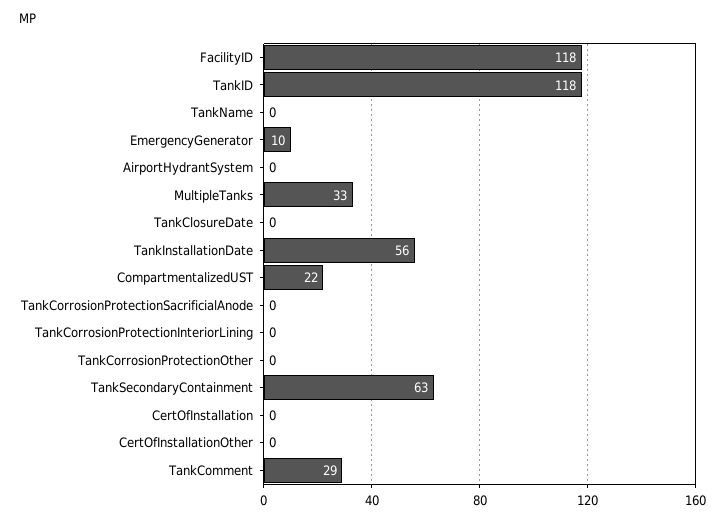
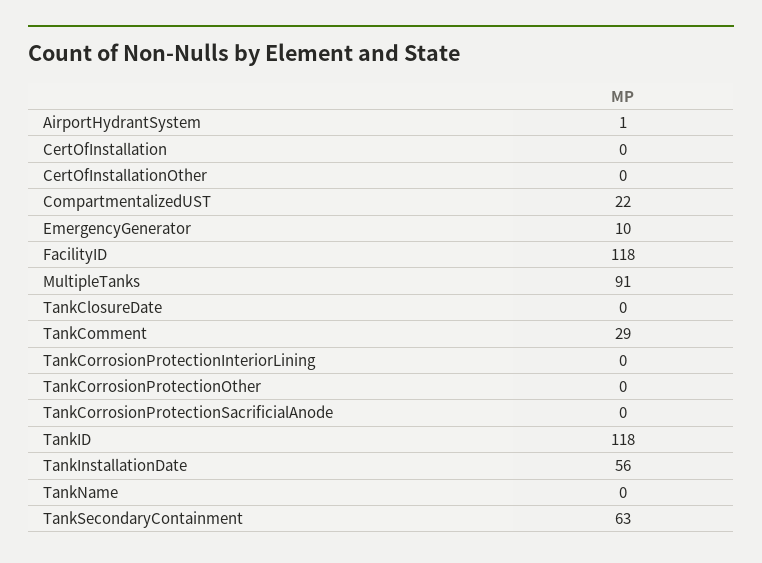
AirportHydrantSystem: 0 -> 1
MultipleTanks: 33 -> 91

